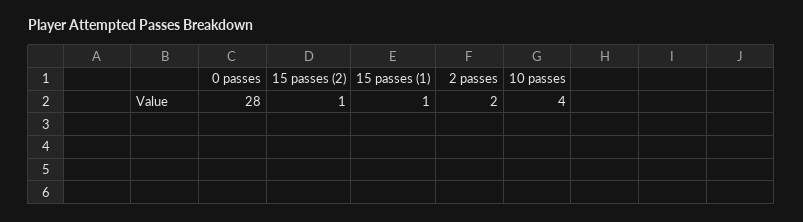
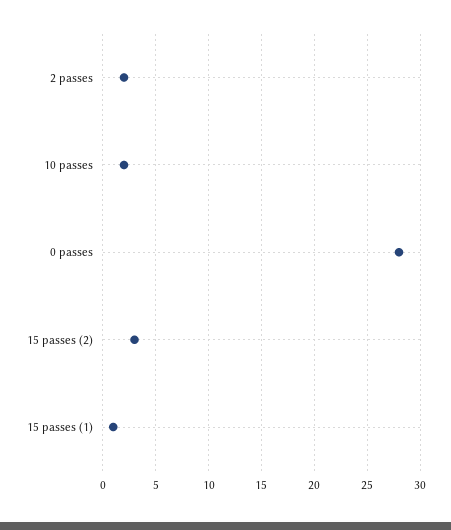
15 passes (2): 1 -> 3
10 passes: 4 -> 2

